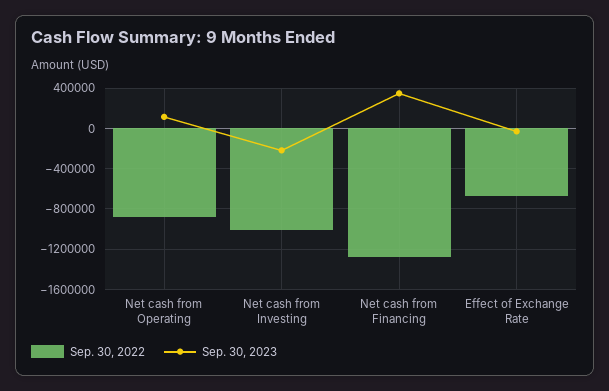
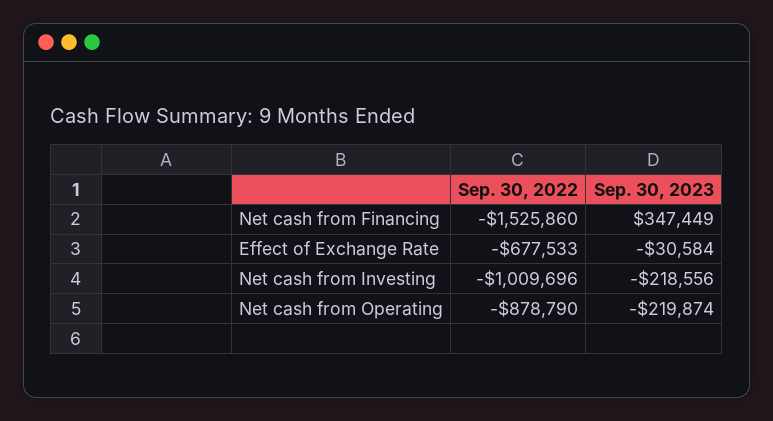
Sep. 30, 2023, Net cash from Operating: 100000 -> -219874
Sep. 30, 2022, Net cash from Financing: -1300000 -> -1525860

